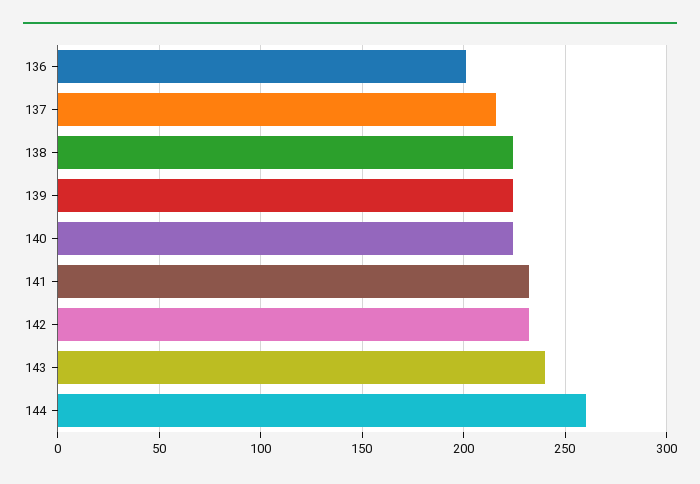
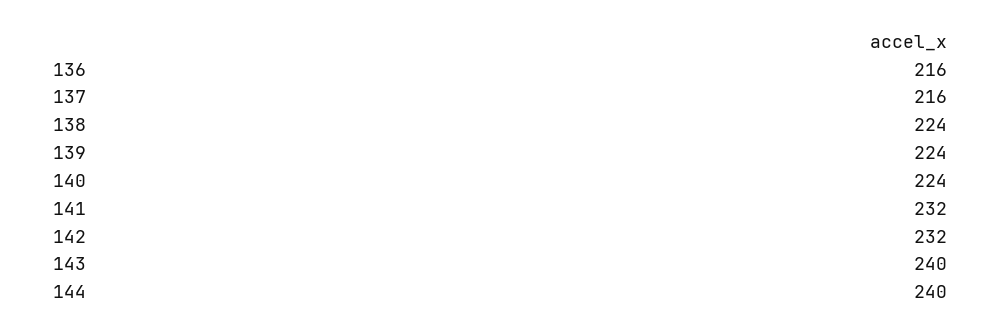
136: 200 -> 216
144: 260 -> 240

